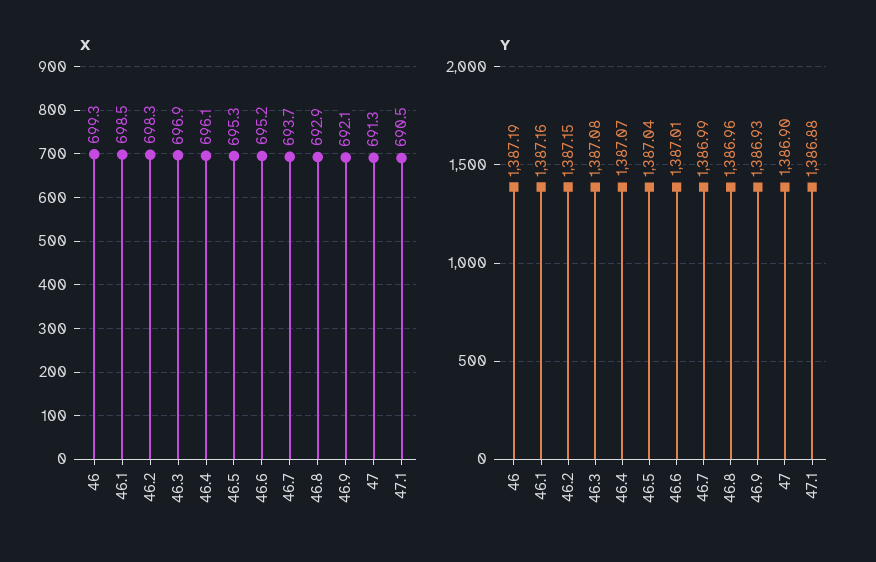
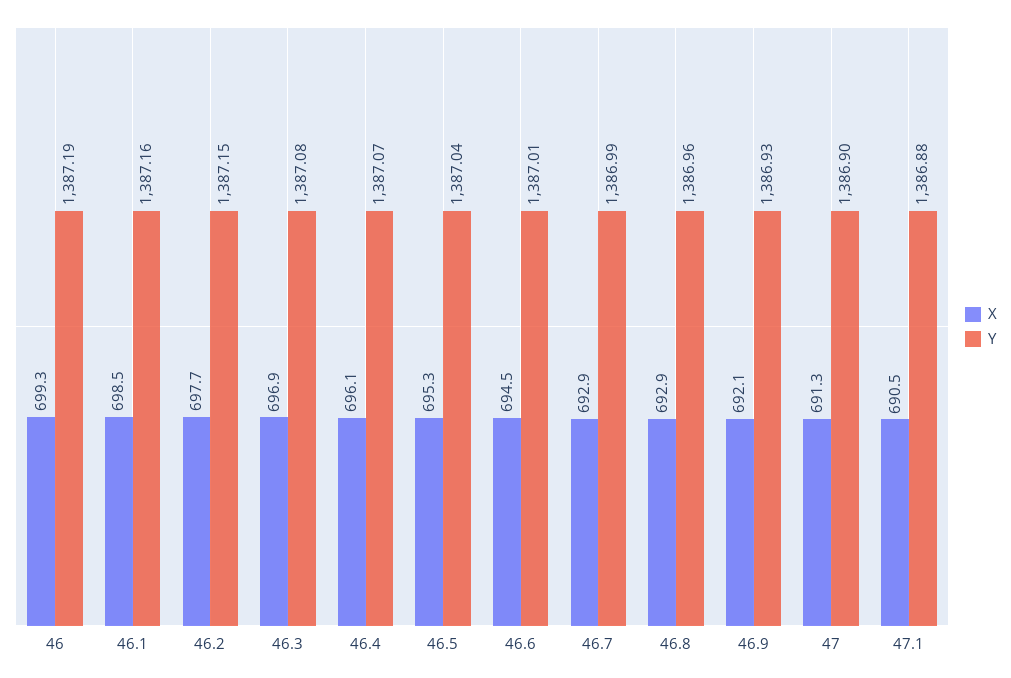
X, 46.2: 698.3 -> 697.7
X, 46.6: 695.2 -> 694.5
X, 46.7: 693.7 -> 692.9

